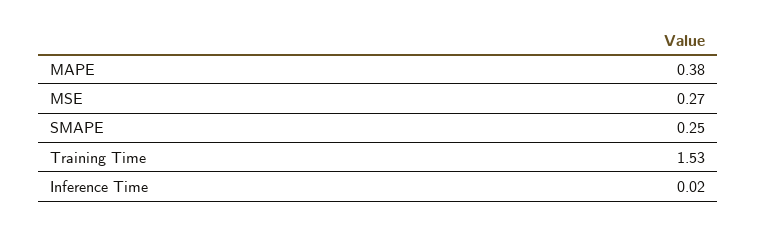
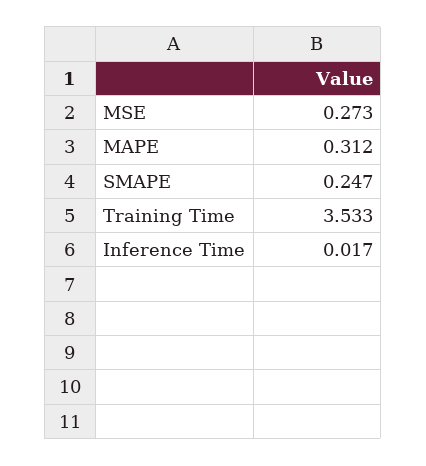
MAPE: 0.38 -> 0.312
Training Time: 1.53 -> 3.533

